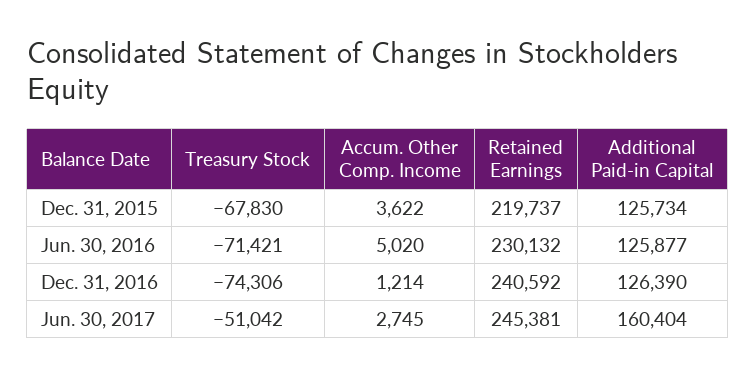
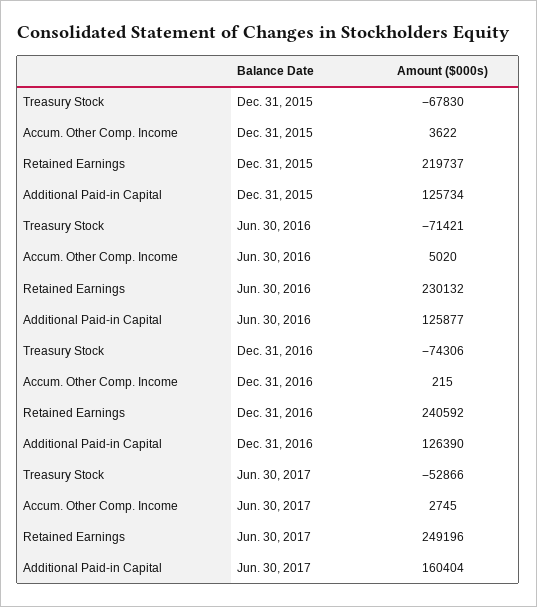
Accum. Other Comp. Income, Dec. 31, 2016: 1214 -> 215
Treasury Stock, Jun. 30, 2017: -51042 -> -52866
Retained Earnings, Jun. 30, 2017: 245381 -> 249196

